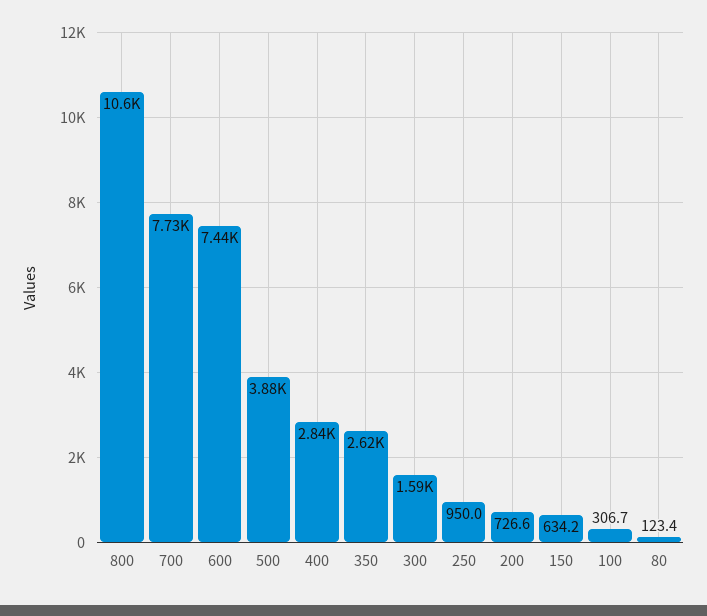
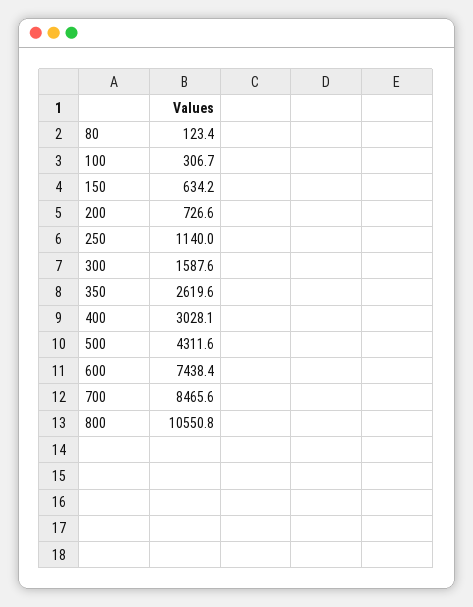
700: 7730 -> 8465.6
500: 3880 -> 4311.6
400: 2840 -> 3028.1
250: 950 -> 1140

